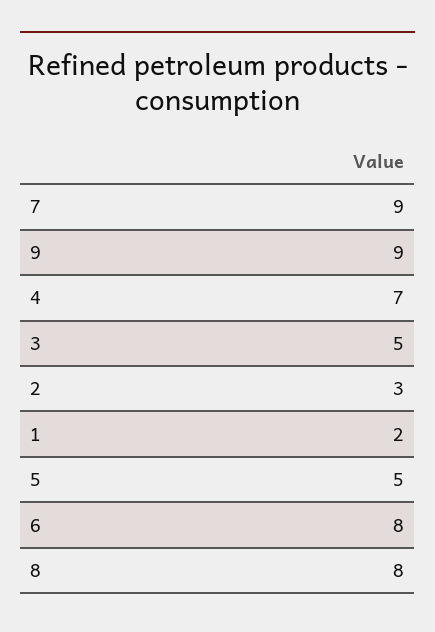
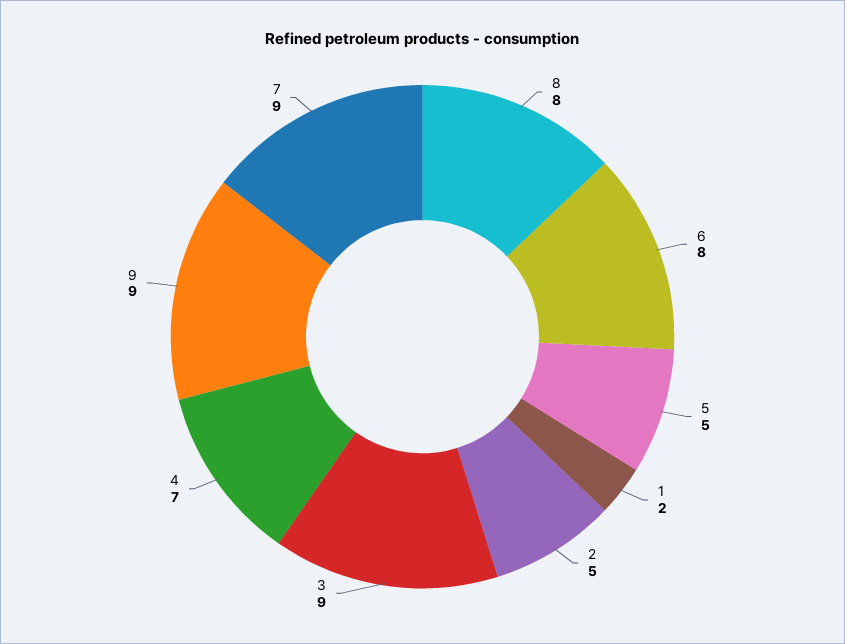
3: 5 -> 9
2: 3 -> 5

